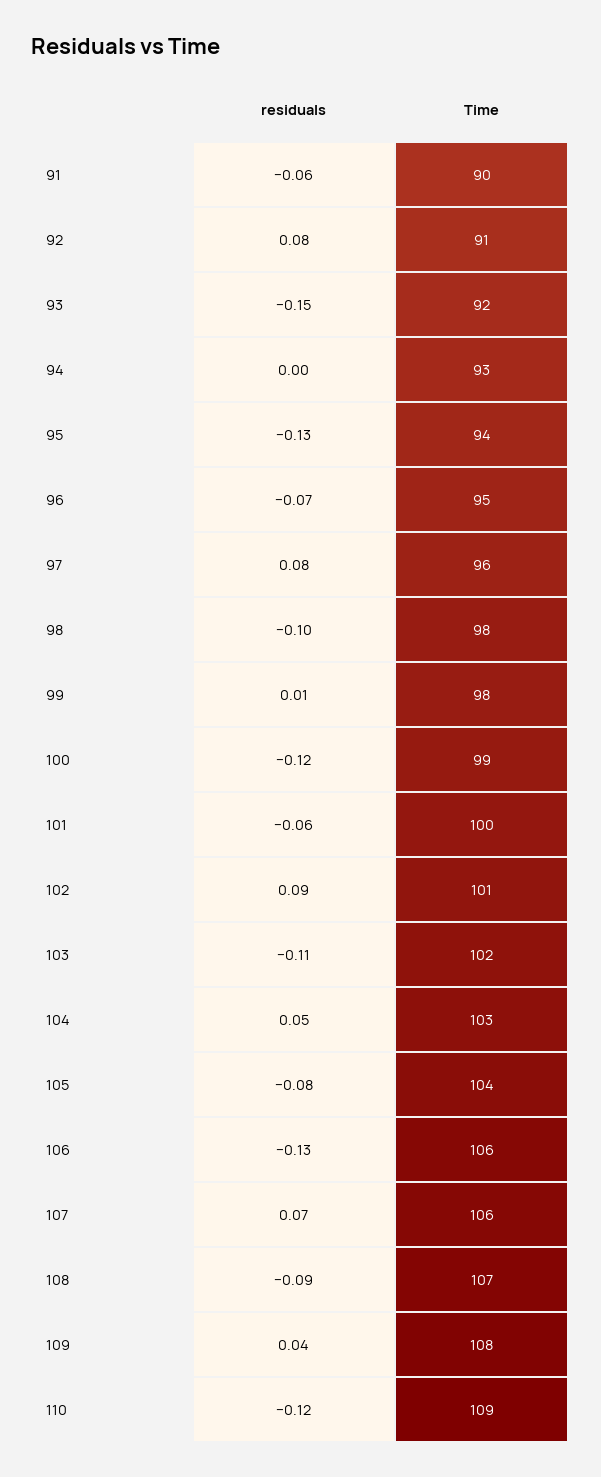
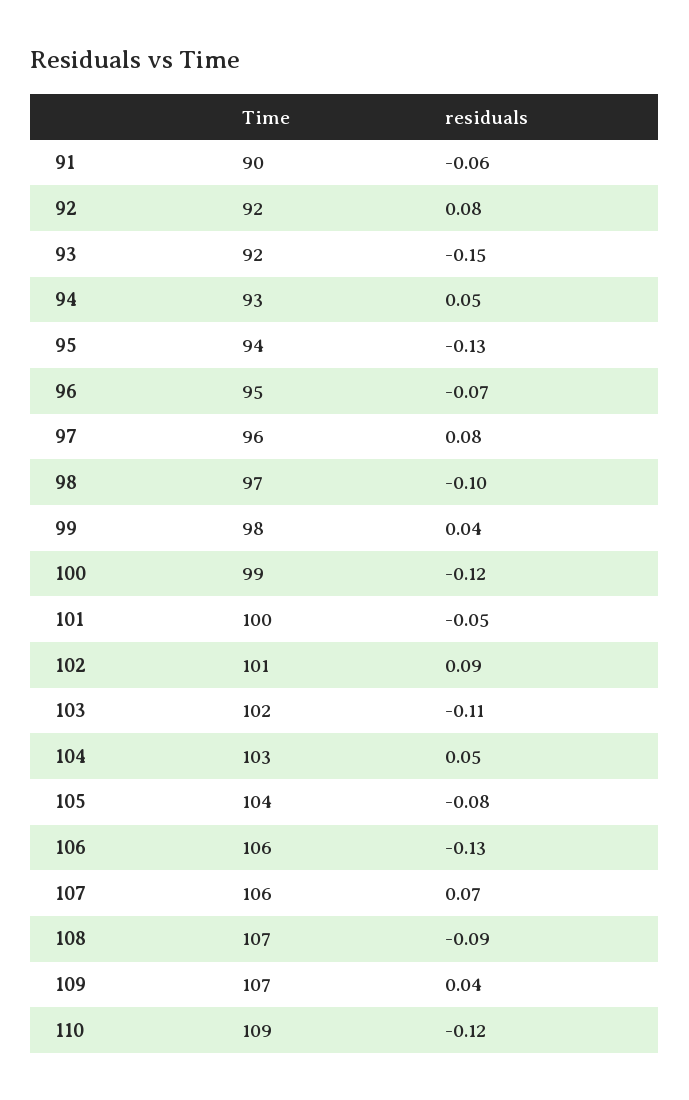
Time, 92: 91 -> 92
residuals, 94: 0 -> 0.05
Time, 98: 98 -> 97
residuals, 99: 0.01 -> 0.04
residuals, 101: -0.06 -> -0.05
Time, 109: 108 -> 107

